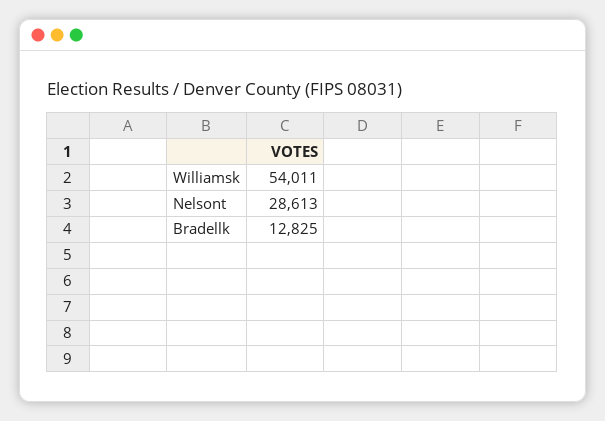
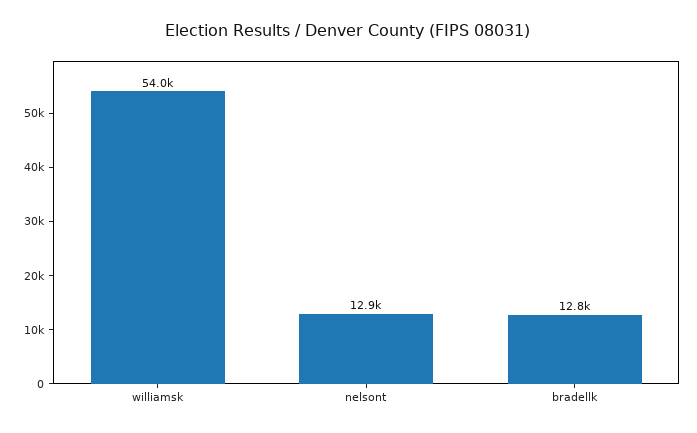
Nelsont: 28613 -> 12900

